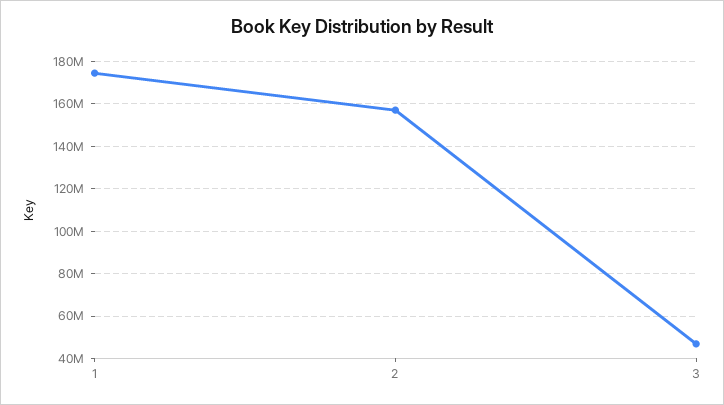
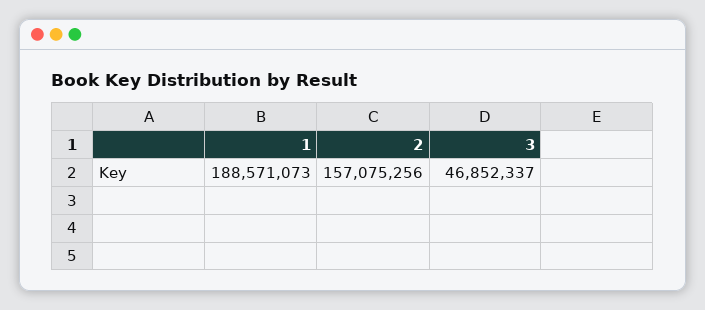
1: 175000000 -> 188571073

